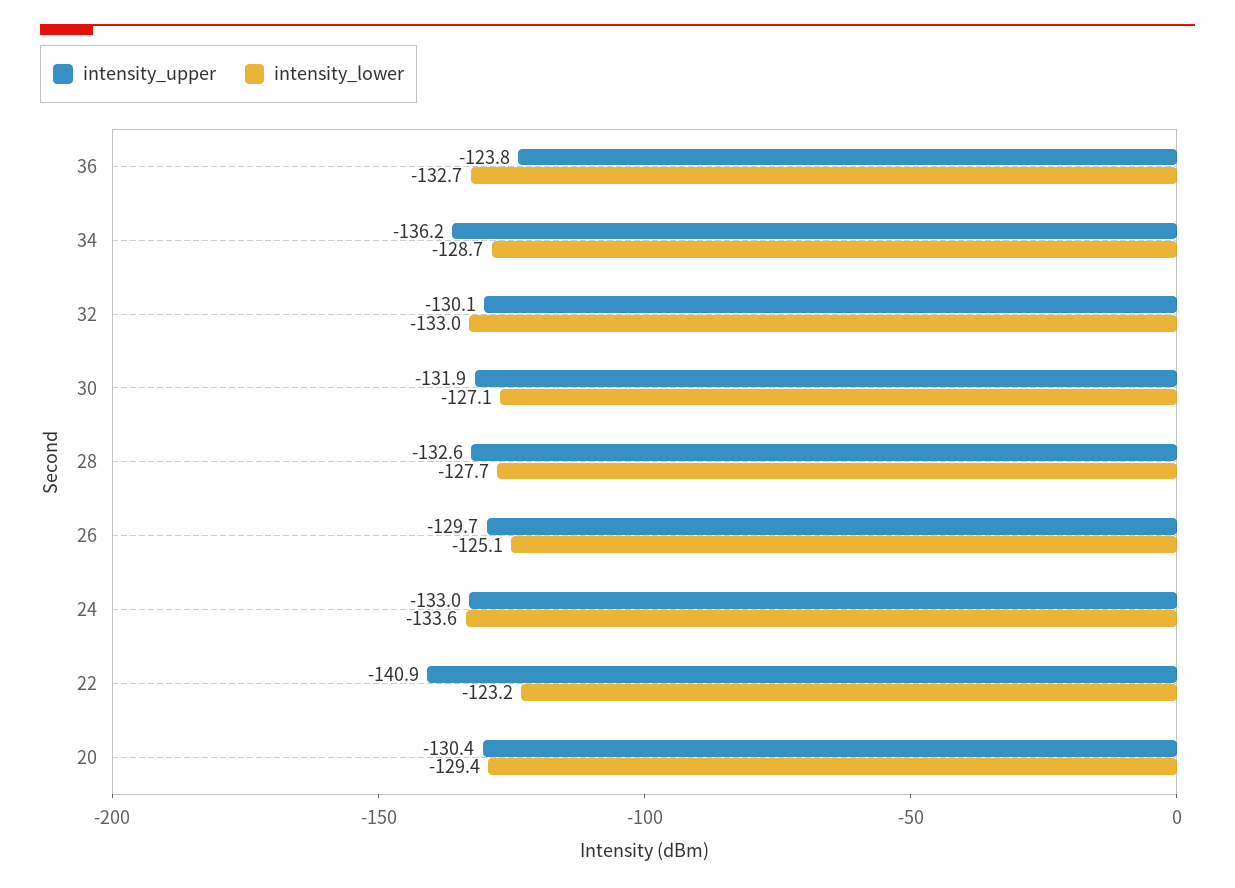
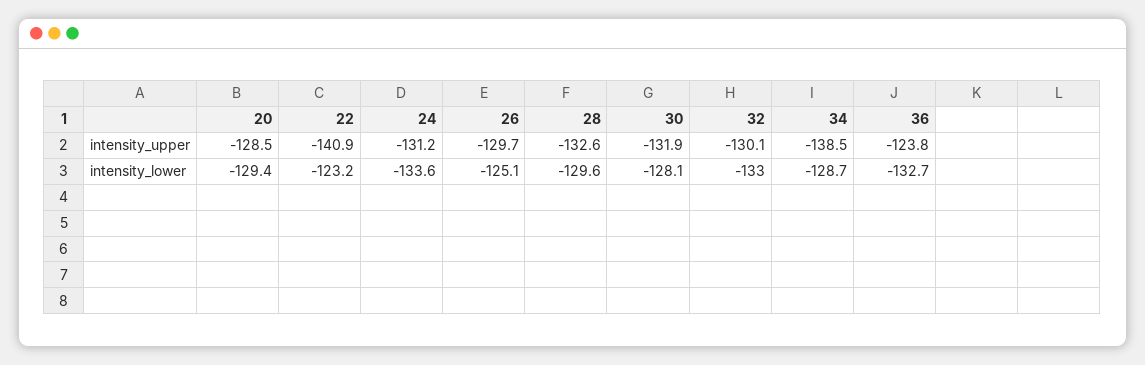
intensity_upper, 34: -136.2 -> -138.5
intensity_lower, 30: -127.1 -> -128.1
intensity_lower, 28: -127.7 -> -129.6
intensity_upper, 24: -133 -> -131.2
intensity_upper, 20: -130.4 -> -128.5

